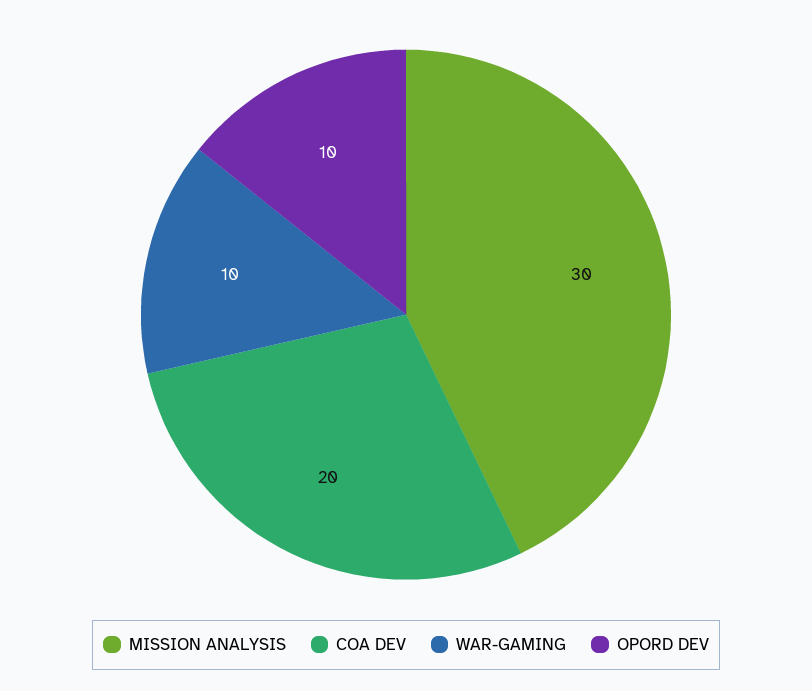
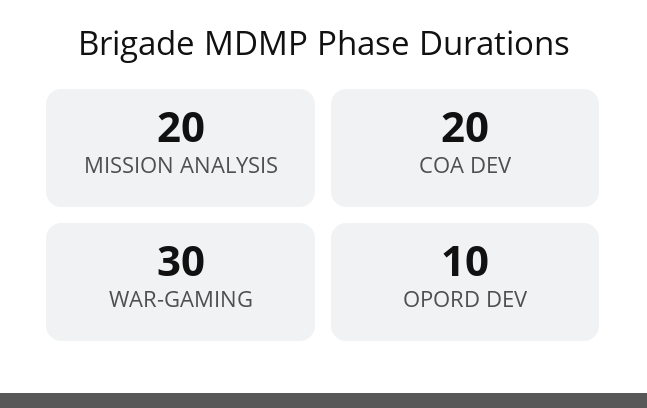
MISSION ANALYSIS: 30 -> 20
WAR-GAMING: 10 -> 30

